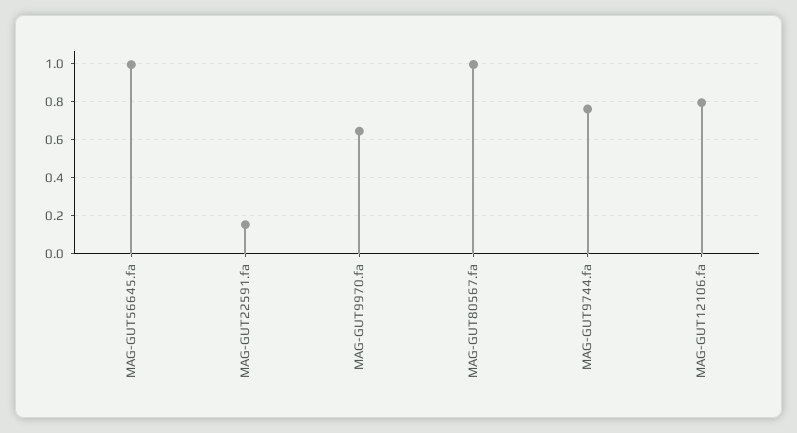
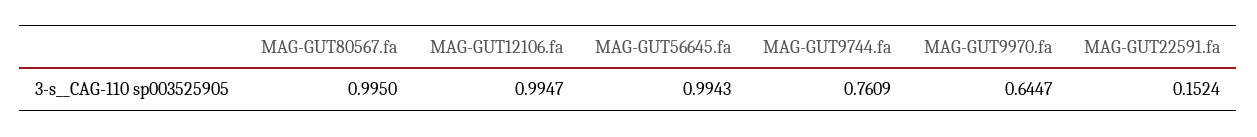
MAG-GUT12106.fa: 0.8 -> 0.9947

